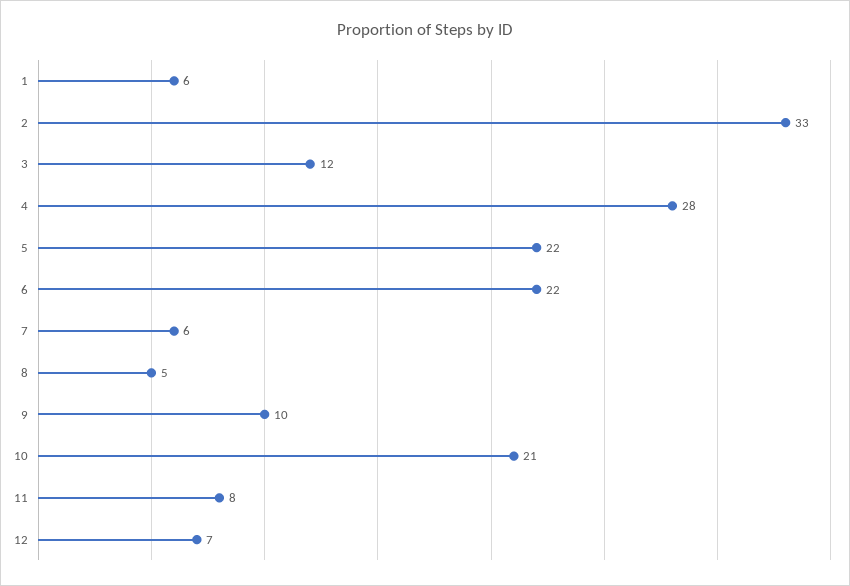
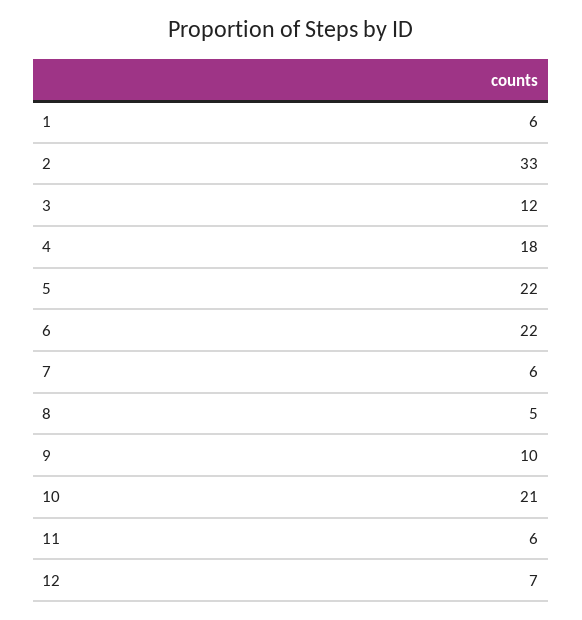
4: 28 -> 18
11: 8 -> 6

